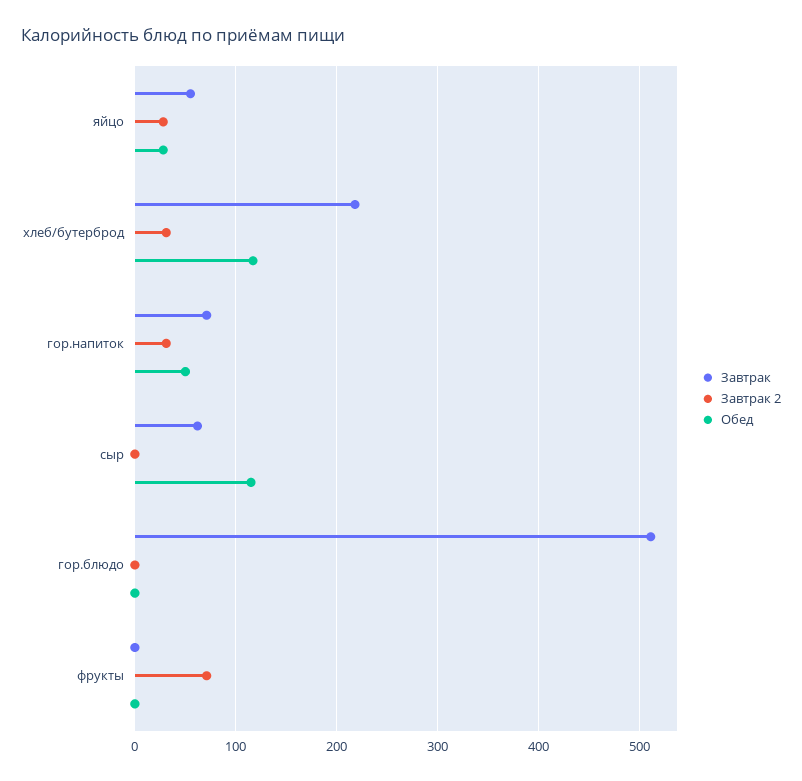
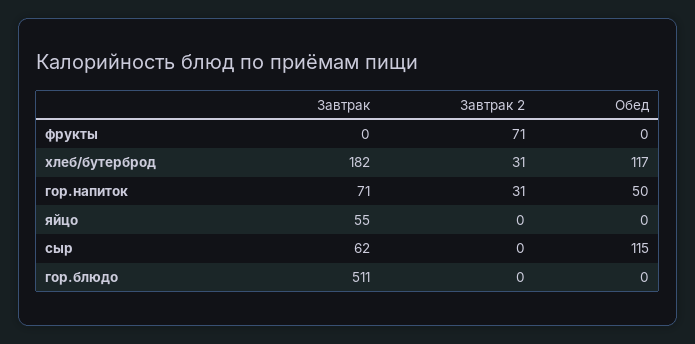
Завтрак 2, яйцо: 30 -> 0
Обед, яйцо: 30 -> 0
Завтрак, хлеб/бутерброд: 220 -> 182

